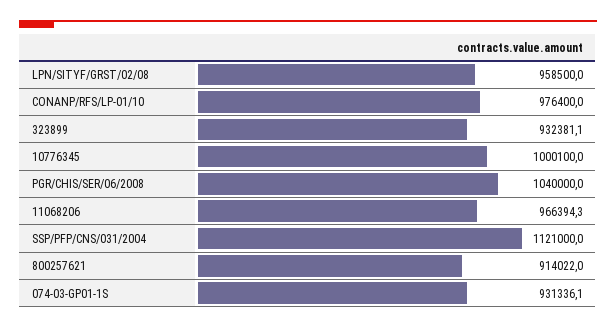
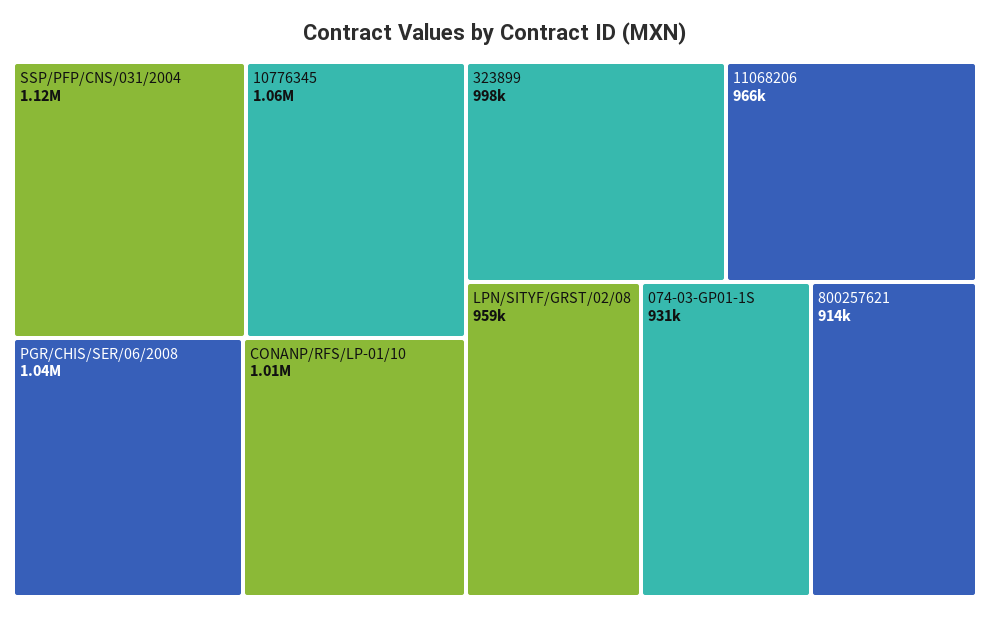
CONANP/RFS/LP-01/10: 976400 -> 1010000
323899: 932381.1 -> 998000
10776345: 1000100 -> 1060000

